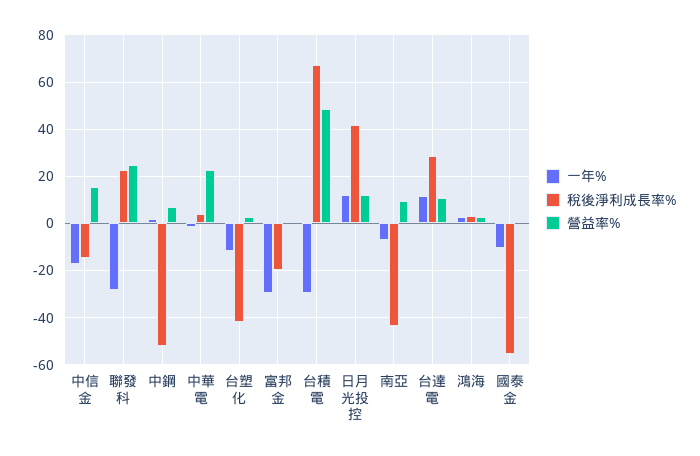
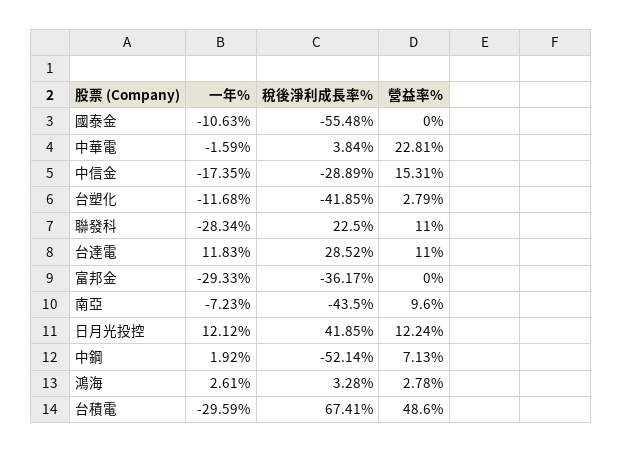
稅後淨利成長率%, 中信金: -15 -> -28.89
營益率%, 聯發科: 25 -> 11
稅後淨利成長率%, 富邦金: -20 -> -36.17

